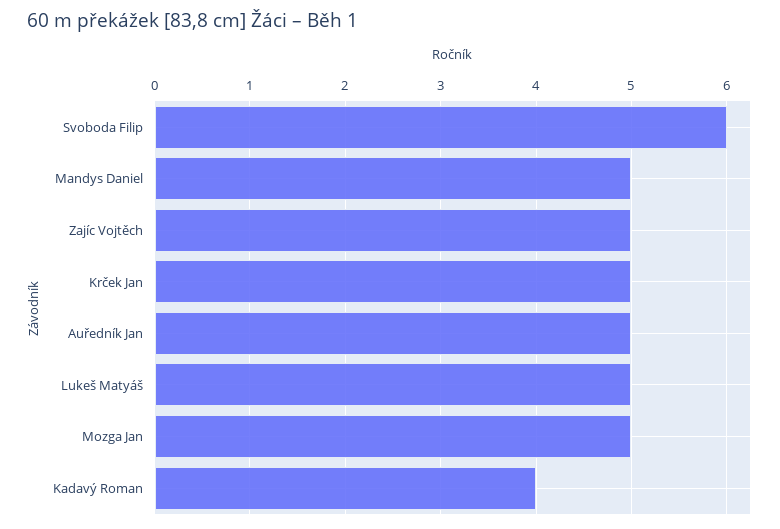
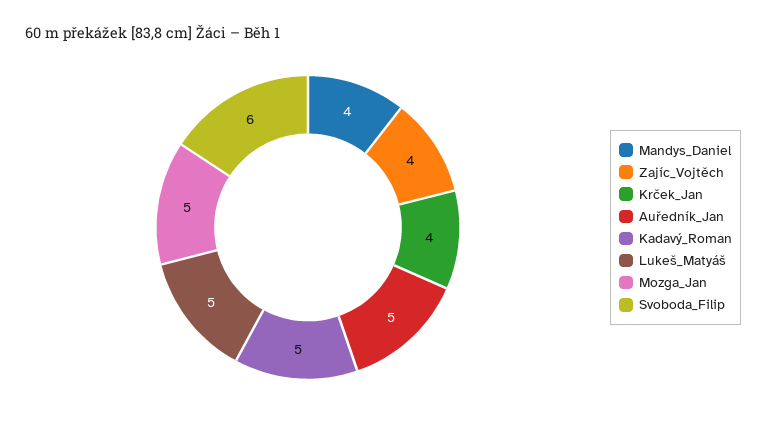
Mandys Daniel: 5 -> 4
Zajíc Vojtěch: 5 -> 4
Krček Jan: 5 -> 4
Kadavý Roman: 4 -> 5

